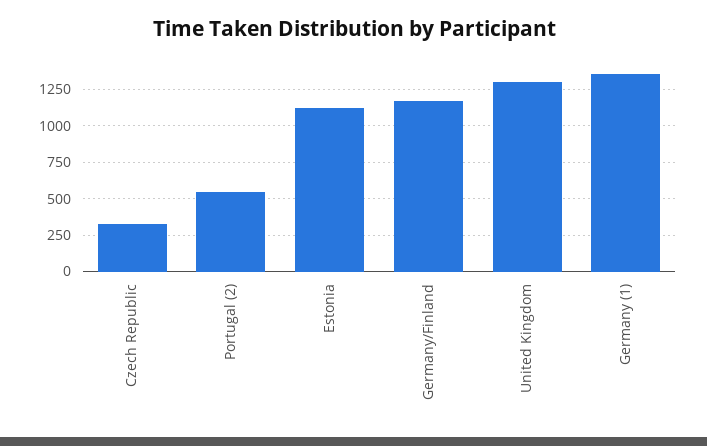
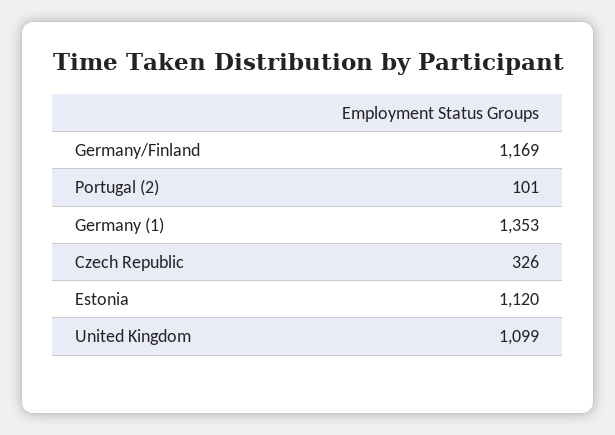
Portugal (2): 550 -> 101
United Kingdom: 1300 -> 1099

